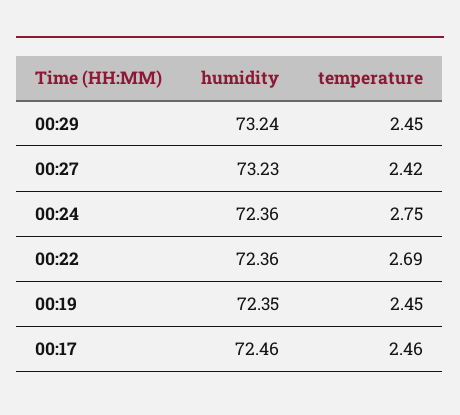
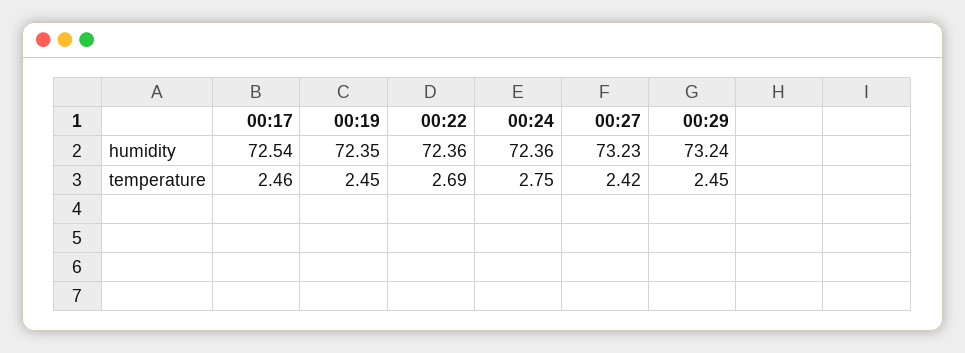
humidity, 00:17: 72.46 -> 72.54

